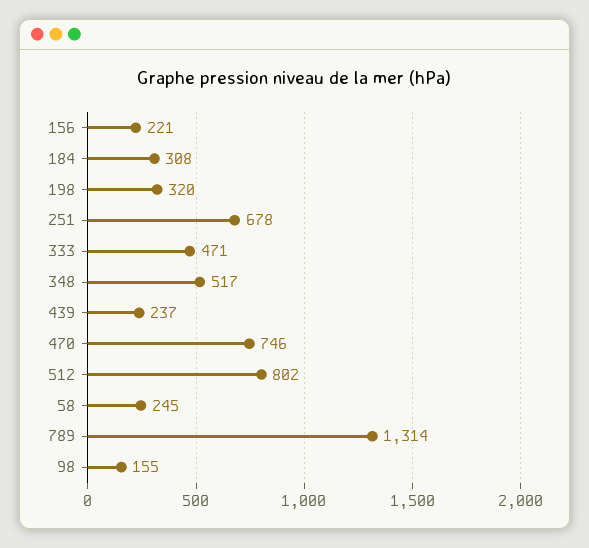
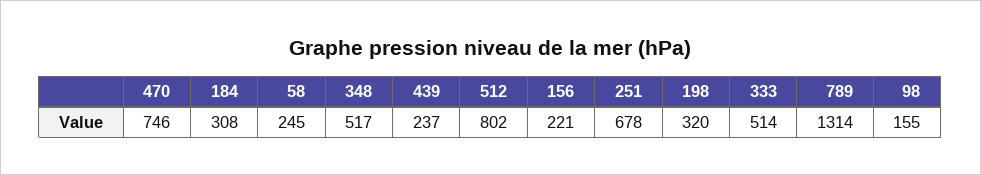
333: 471 -> 514

